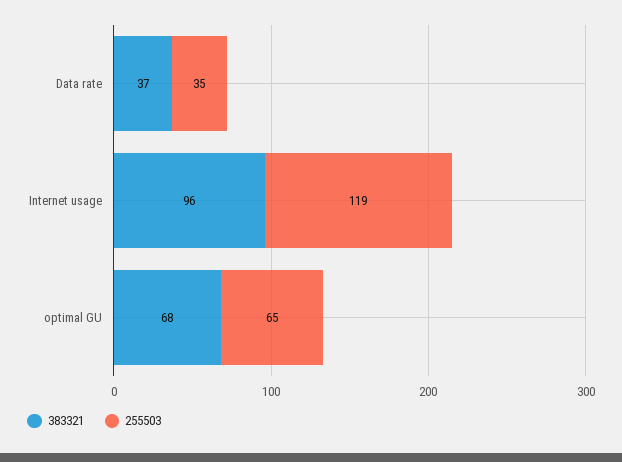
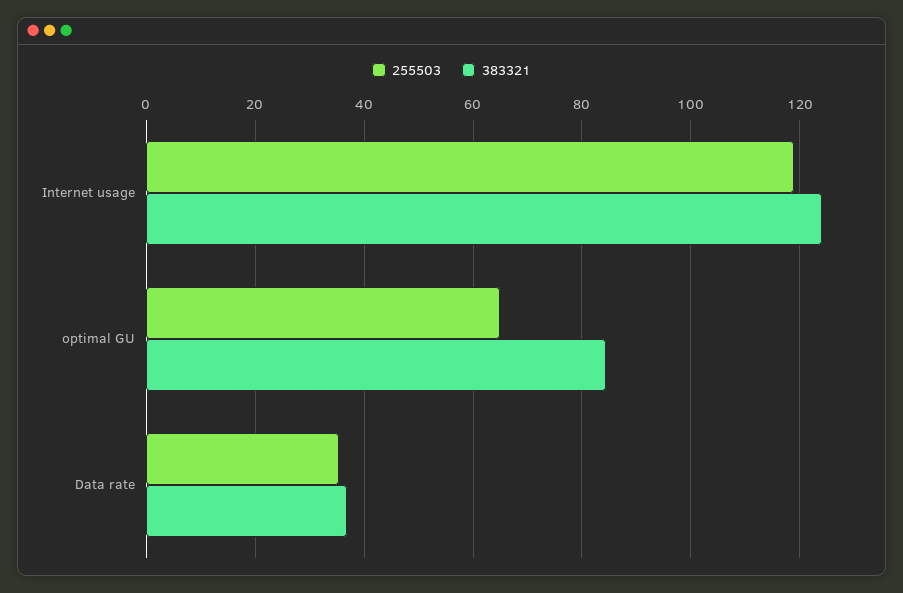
383321, Internet usage: 96 -> 124
383321, optimal GU: 68 -> 84

